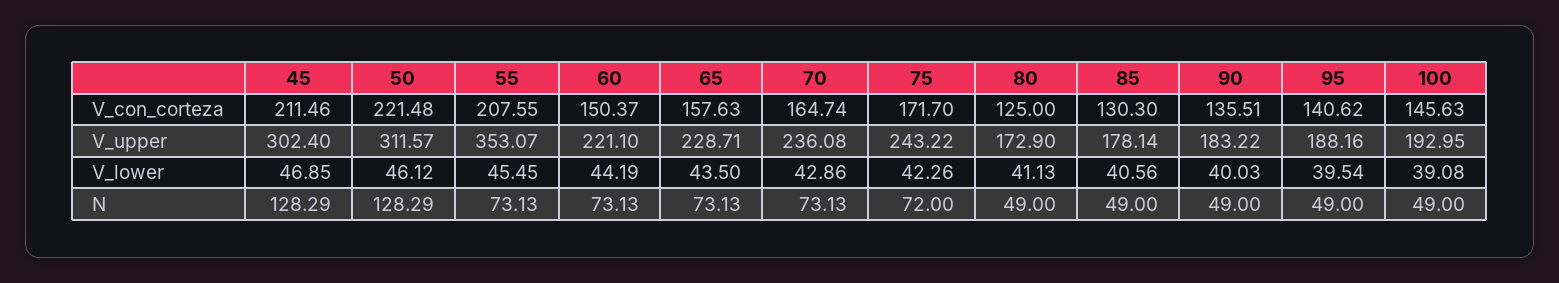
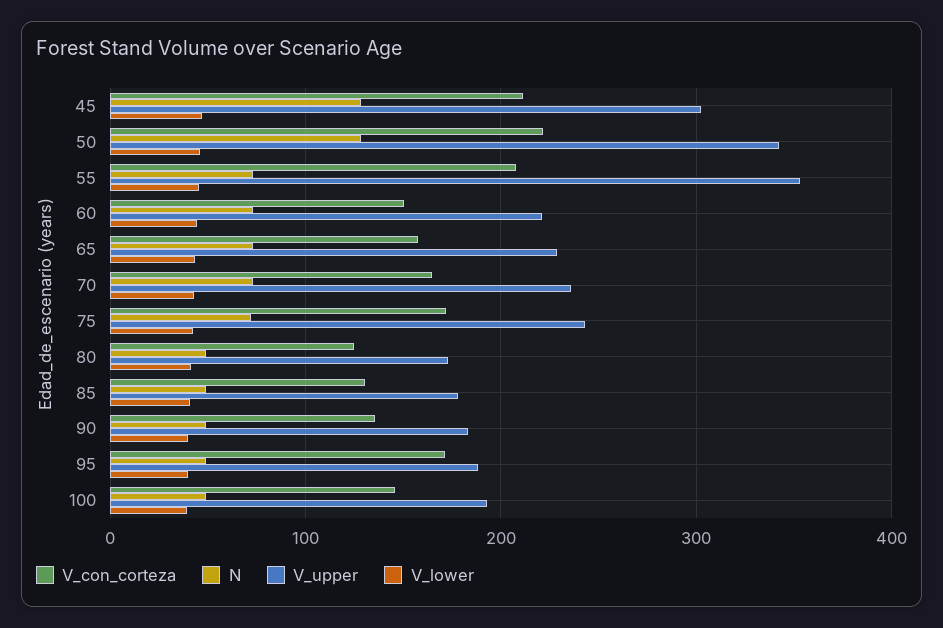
V_con_corteza, 95: 140.62 -> 170
V_upper, 50: 311.57 -> 340

